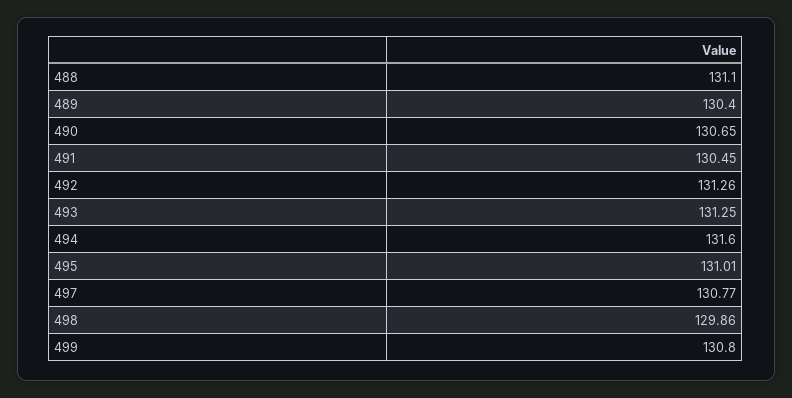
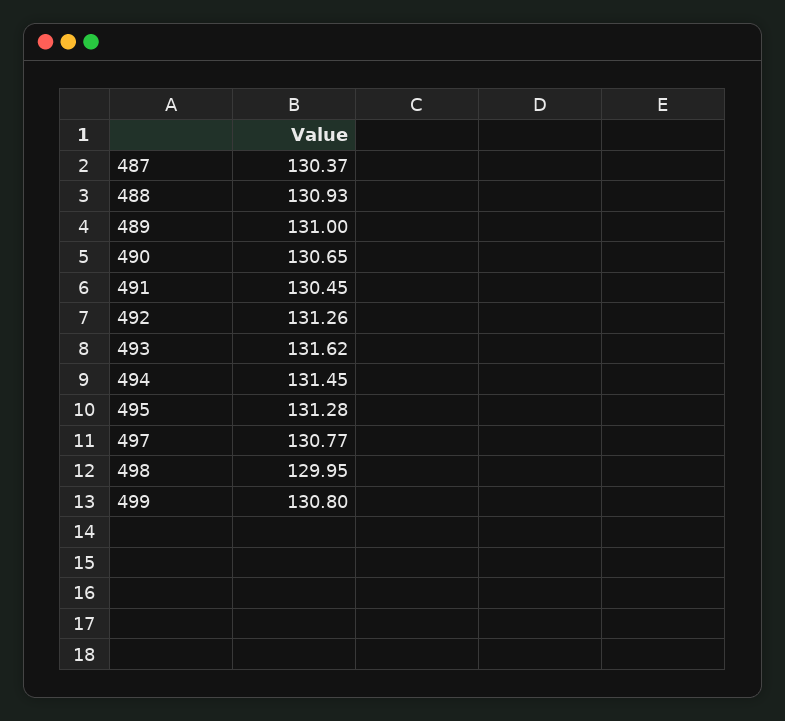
488: 131.1 -> 130.93
489: 130.4 -> 131
493: 131.25 -> 131.62
494: 131.6 -> 131.45
495: 131.01 -> 131.28
498: 129.86 -> 129.95
487: none -> 130.37

